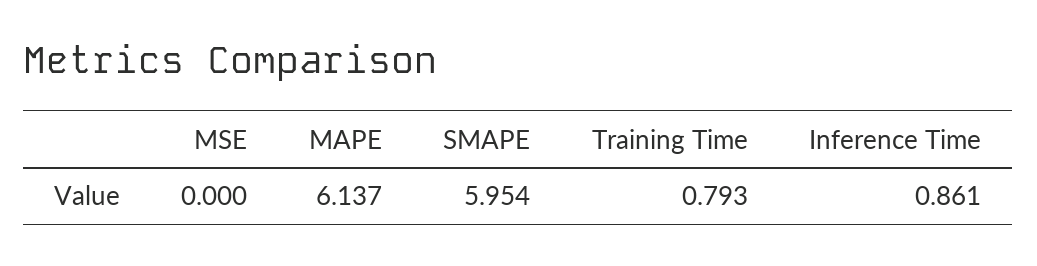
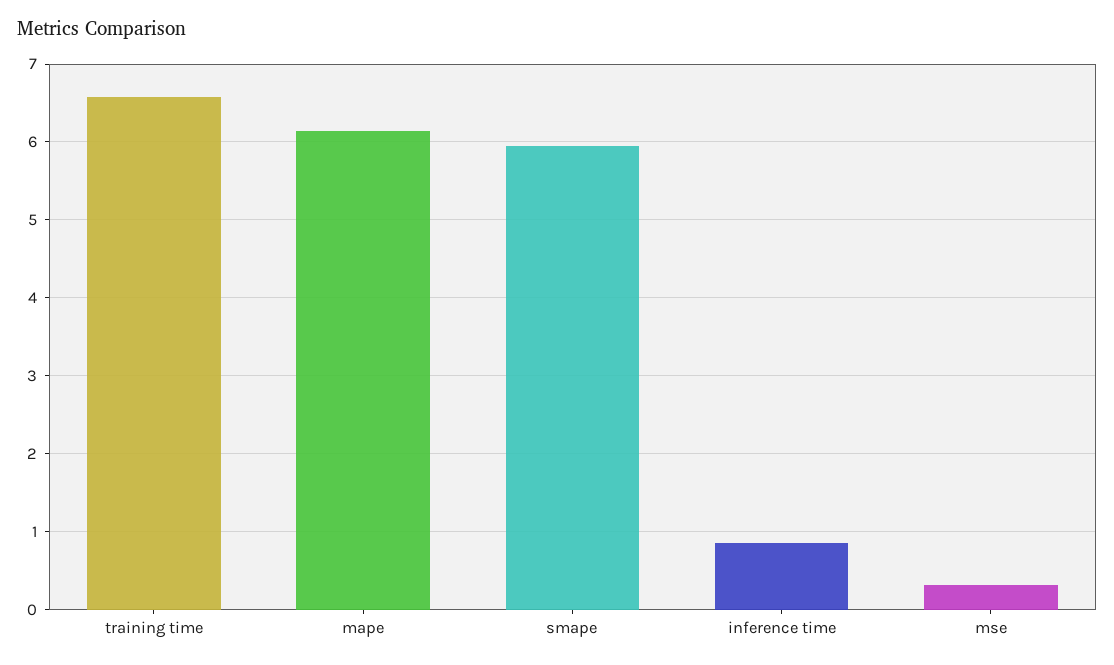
MSE: 0 -> 0.3
Training Time: 0.793 -> 6.6

